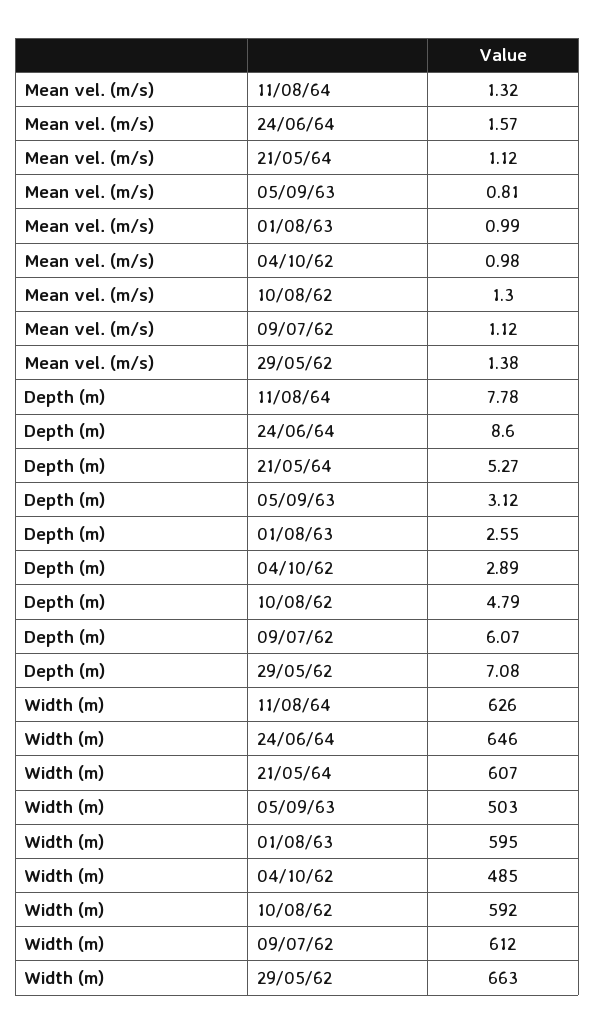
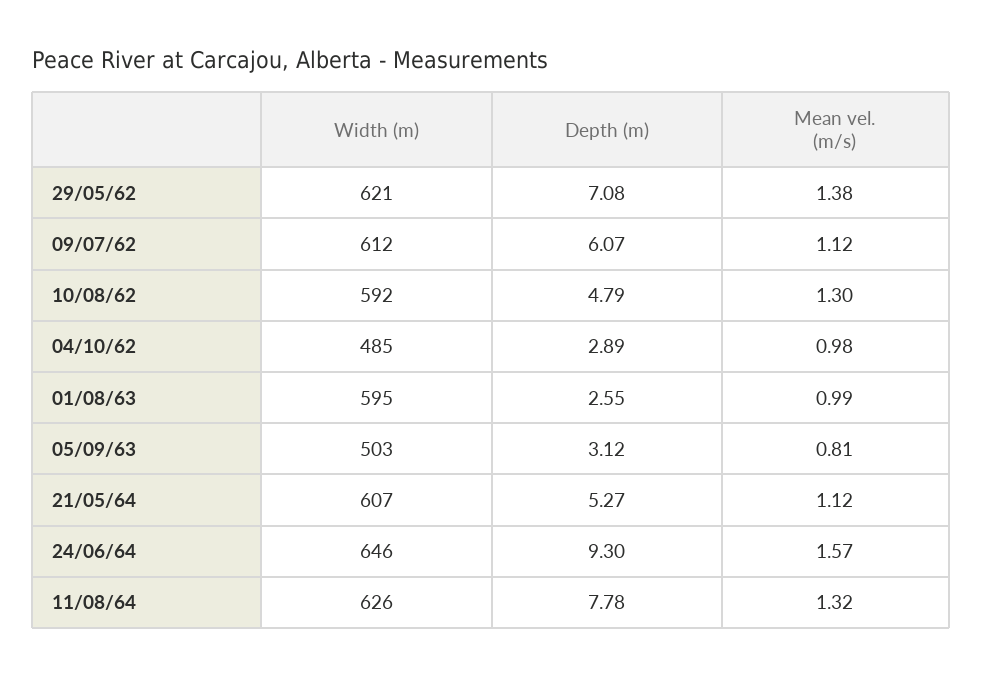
Depth (m), 24/06/64: 8.6 -> 9.3
Width (m), 29/05/62: 663 -> 621

